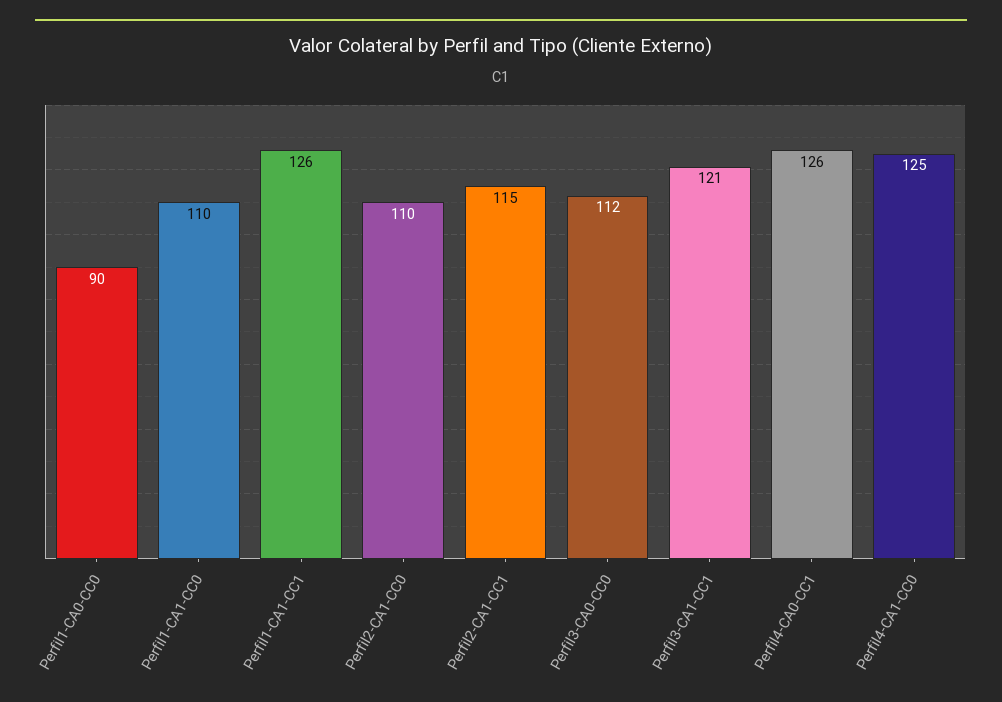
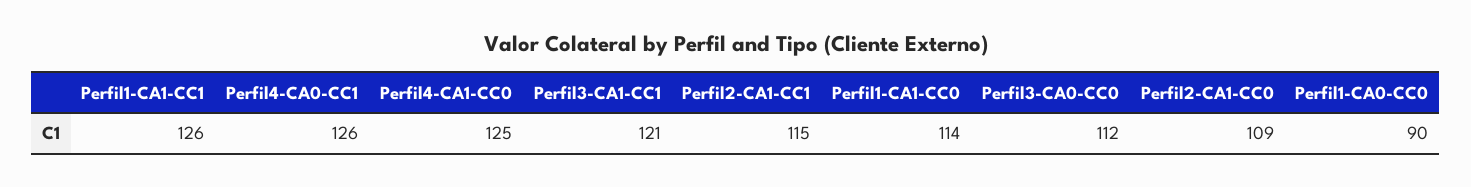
Perfil1-CA1-CC0: 110 -> 114
Perfil2-CA1-CC0: 110 -> 109

